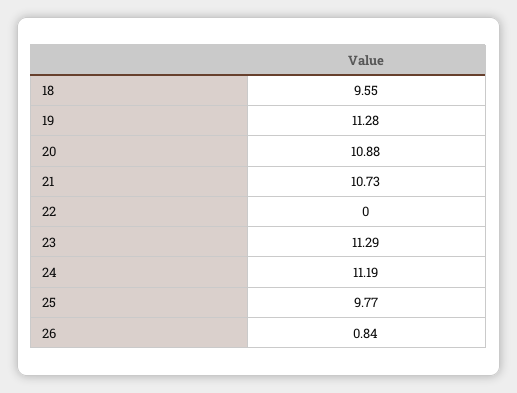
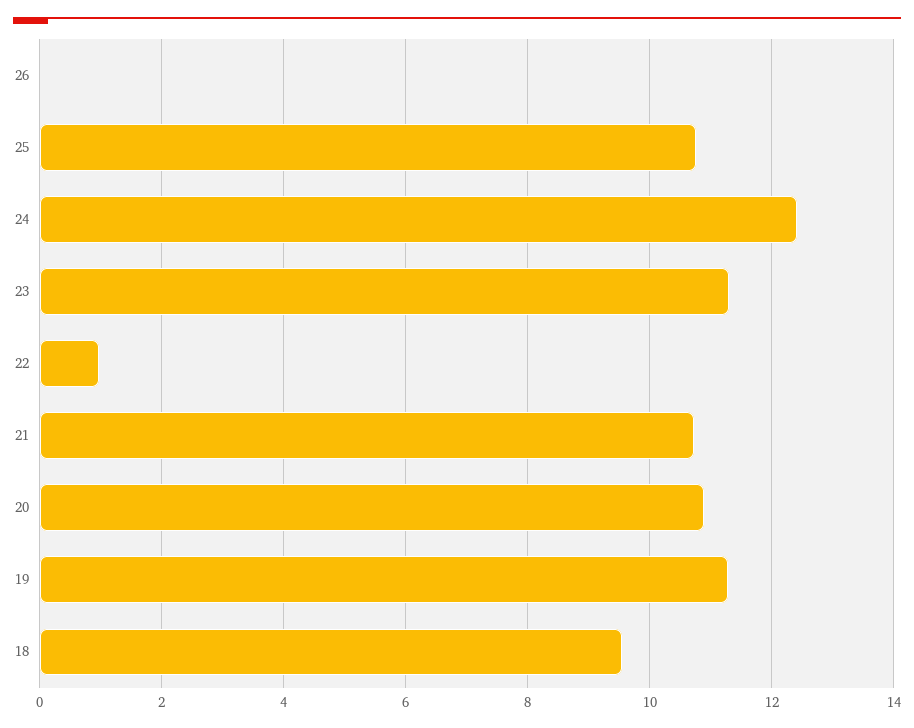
22: 0 -> 1
24: 11.19 -> 12.4
25: 9.77 -> 10.8
26: 0.84 -> 0

